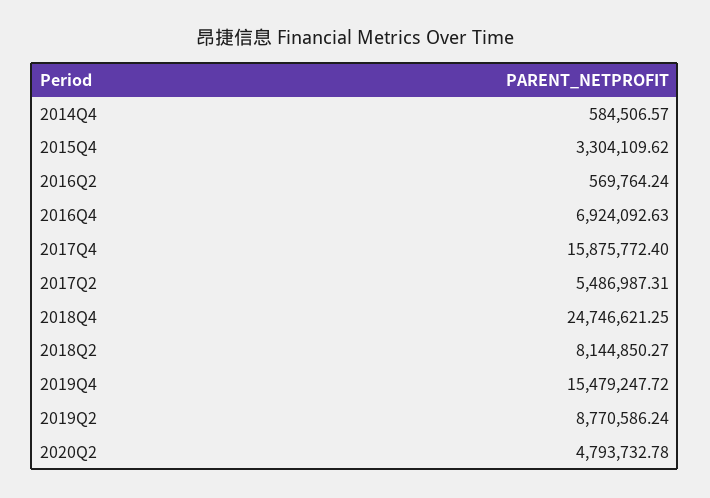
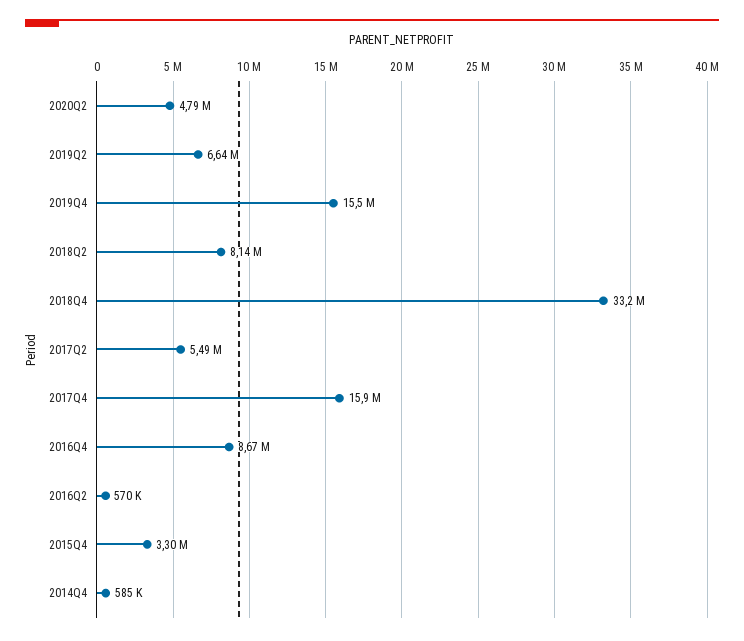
2016Q4: 6924092.63 -> 8670000
2018Q4: 24746621.25 -> 33200000
2019Q2: 8770586.24 -> 6640000

